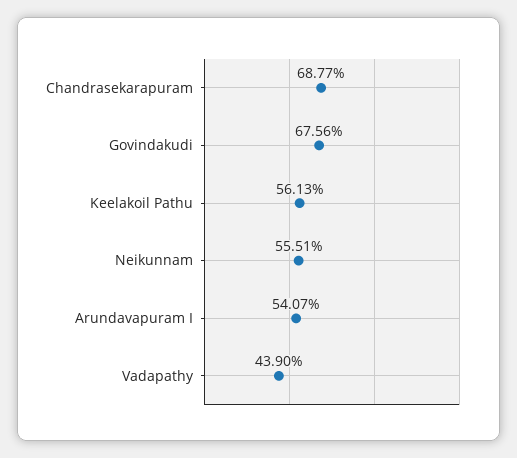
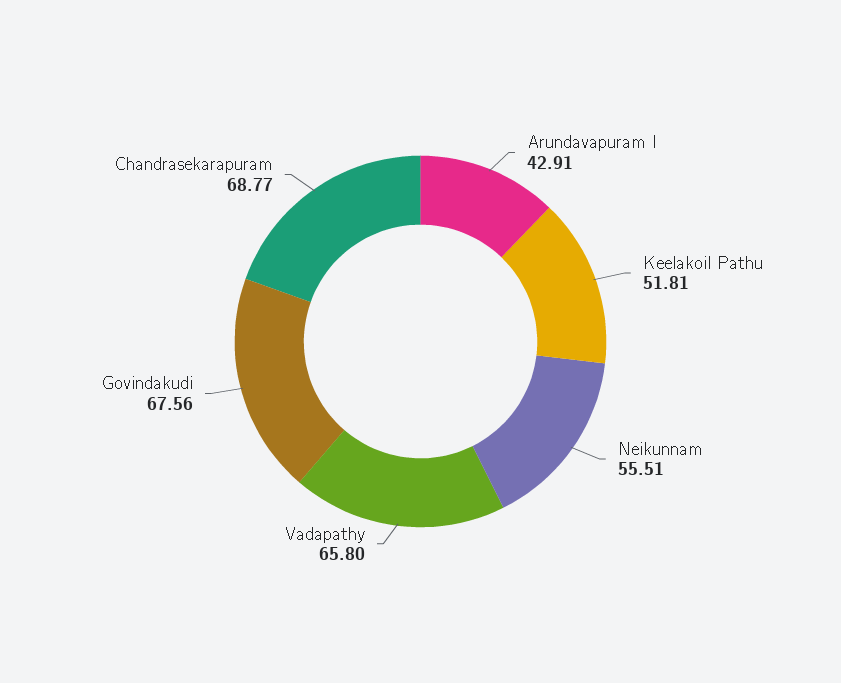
Keelakoil Pathu: 56.13 -> 51.81
Arundavapuram I: 54.07 -> 42.91
Vadapathy: 43.9 -> 65.8

